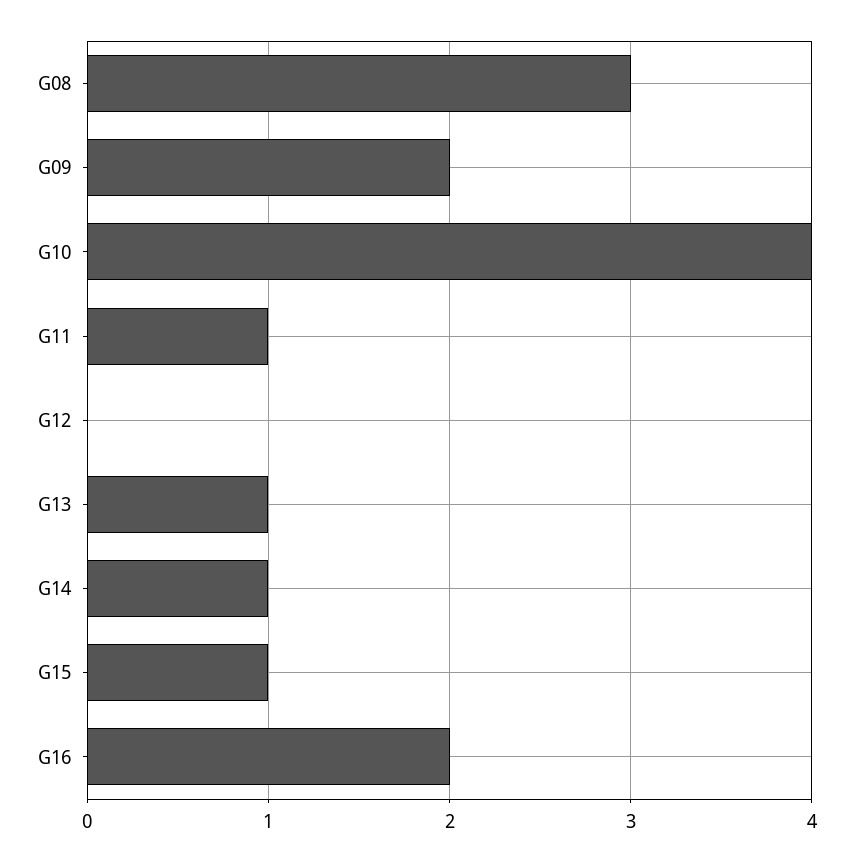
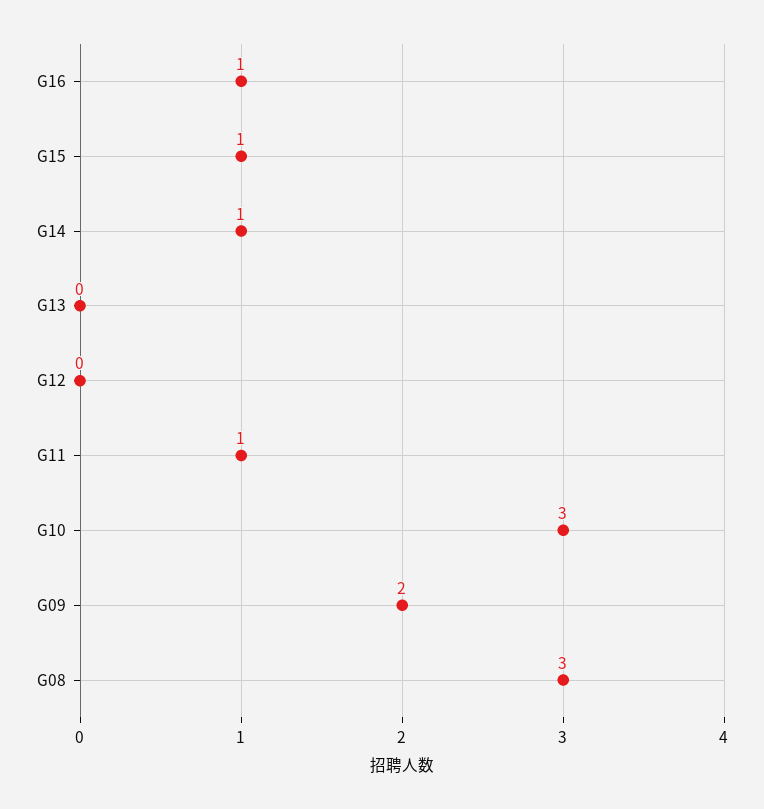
G10: 4 -> 3
G13: 1 -> 0
G16: 2 -> 1

